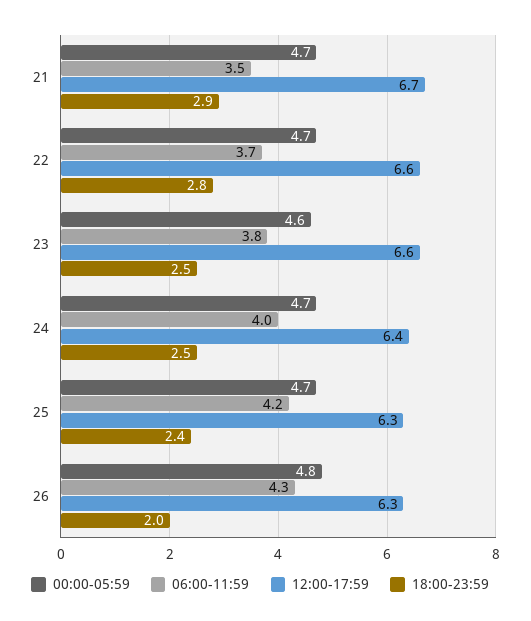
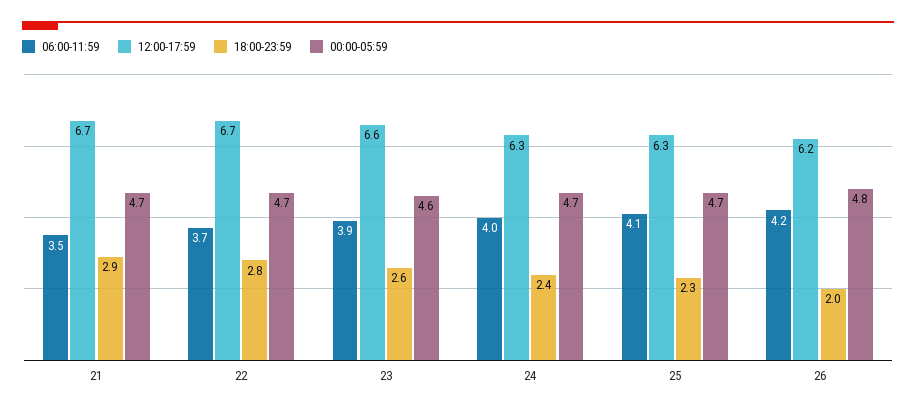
12:00-17:59, 22: 6.6 -> 6.7
06:00-11:59, 23: 3.8 -> 3.9
18:00-23:59, 23: 2.5 -> 2.6
12:00-17:59, 24: 6.4 -> 6.3
18:00-23:59, 24: 2.5 -> 2.4
06:00-11:59, 25: 4.2 -> 4.1
18:00-23:59, 25: 2.4 -> 2.3
06:00-11:59, 26: 4.3 -> 4.2
12:00-17:59, 26: 6.3 -> 6.2

